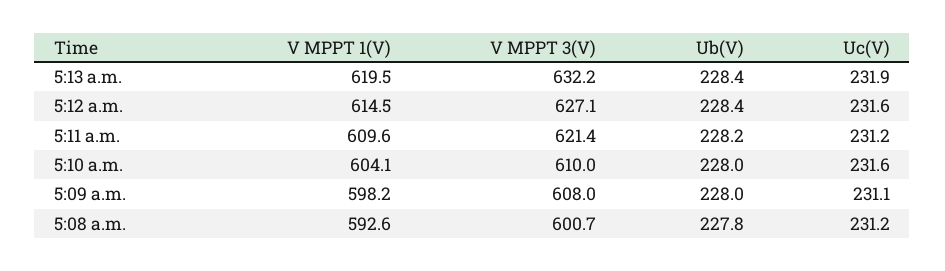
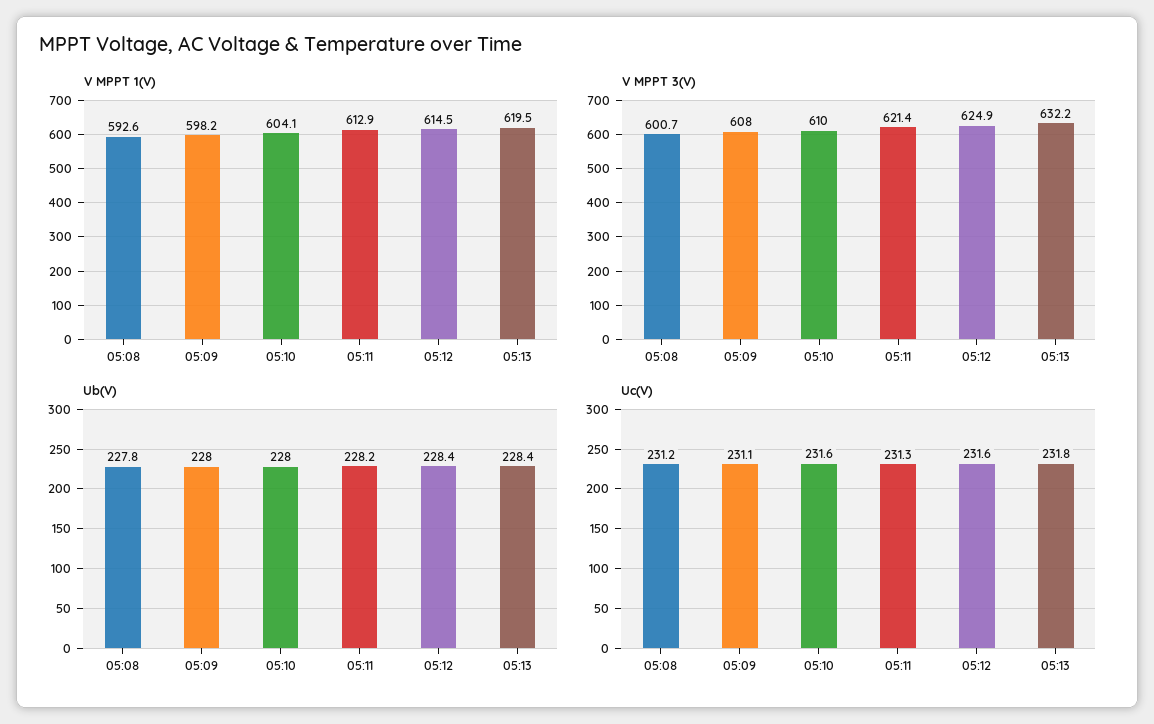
Uc(V), 5:13 a.m.: 231.9 -> 231.8
V MPPT 3(V), 5:12 a.m.: 627.1 -> 624.9
V MPPT 1(V), 5:11 a.m.: 609.6 -> 612.9
Uc(V), 5:11 a.m.: 231.2 -> 231.3

